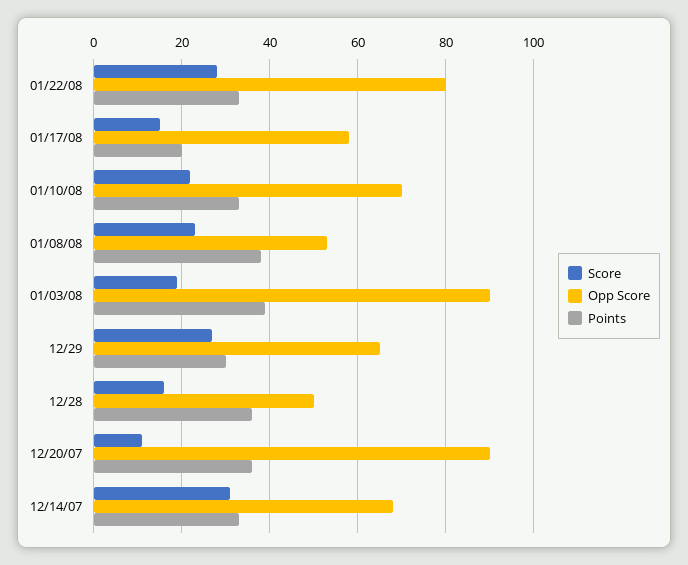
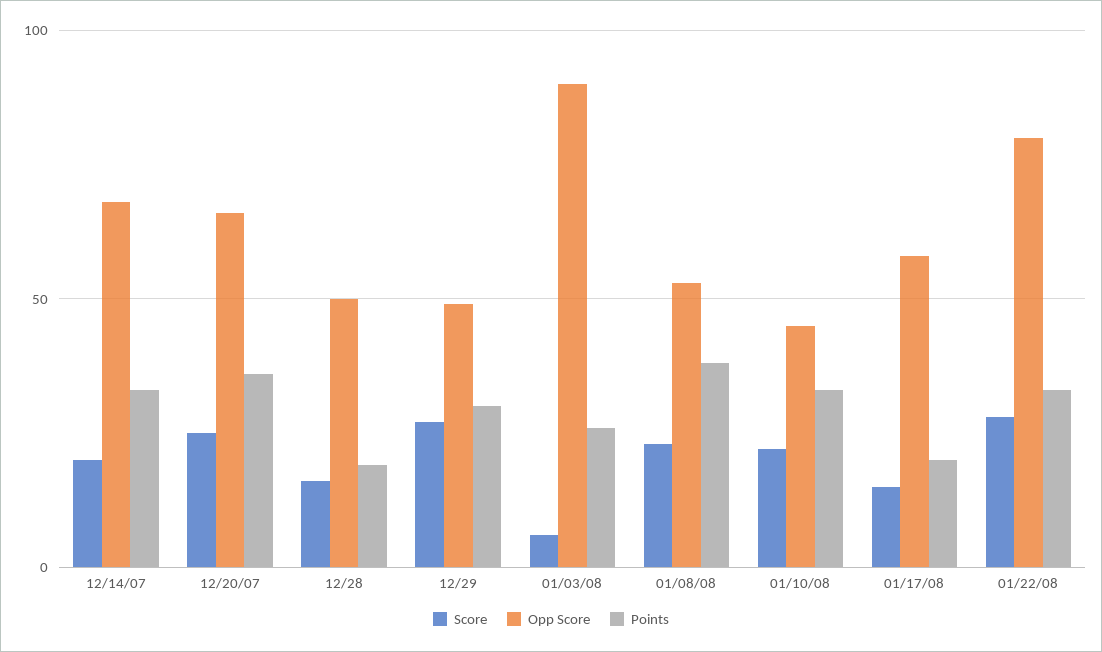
Opp Score, 01/10/08: 70 -> 45
Score, 01/03/08: 20 -> 5
Points, 01/03/08: 40 -> 25
Opp Score, 12/29: 65 -> 50
Points, 12/28: 35 -> 20
Score, 12/20/07: 10 -> 25
Opp Score, 12/20/07: 90 -> 65
Score, 12/14/07: 30 -> 20

